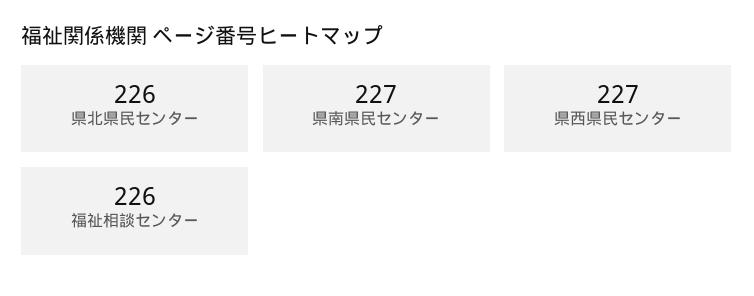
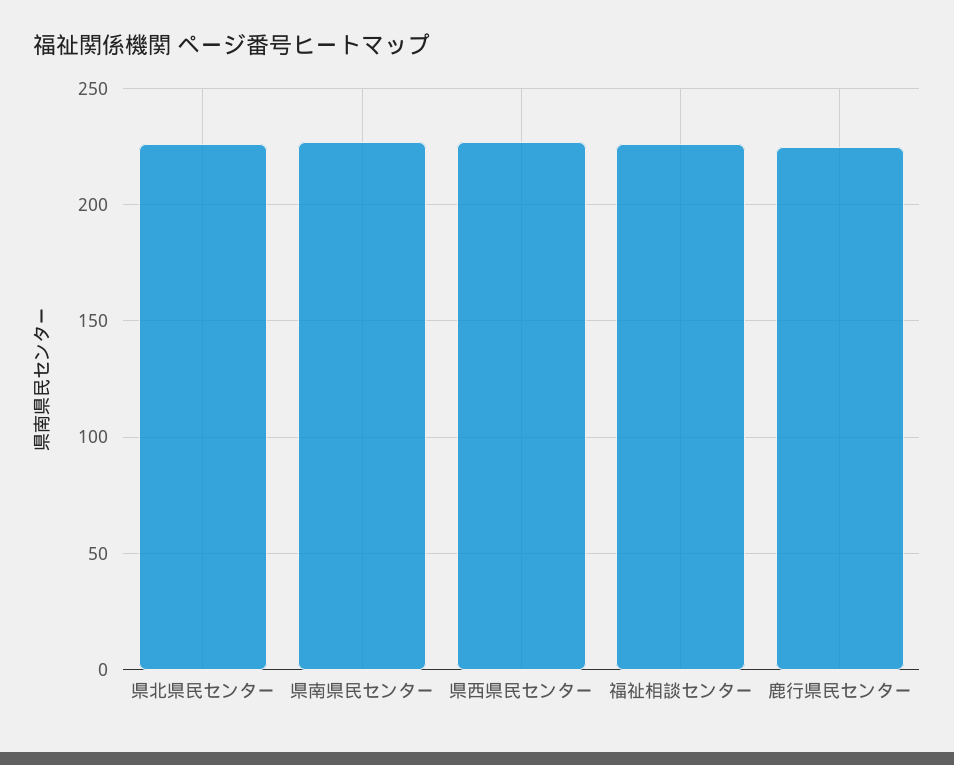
鹿行県民センター: none -> 225

